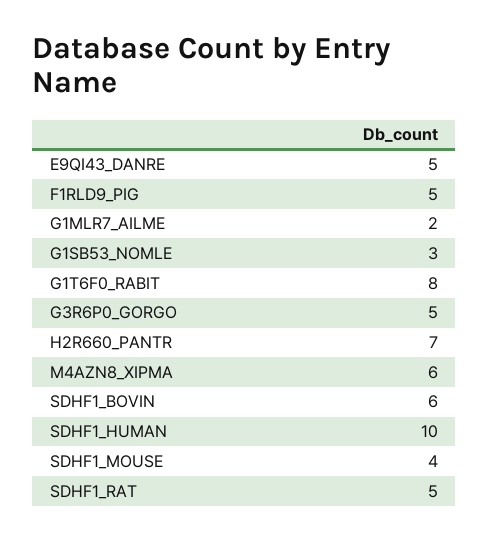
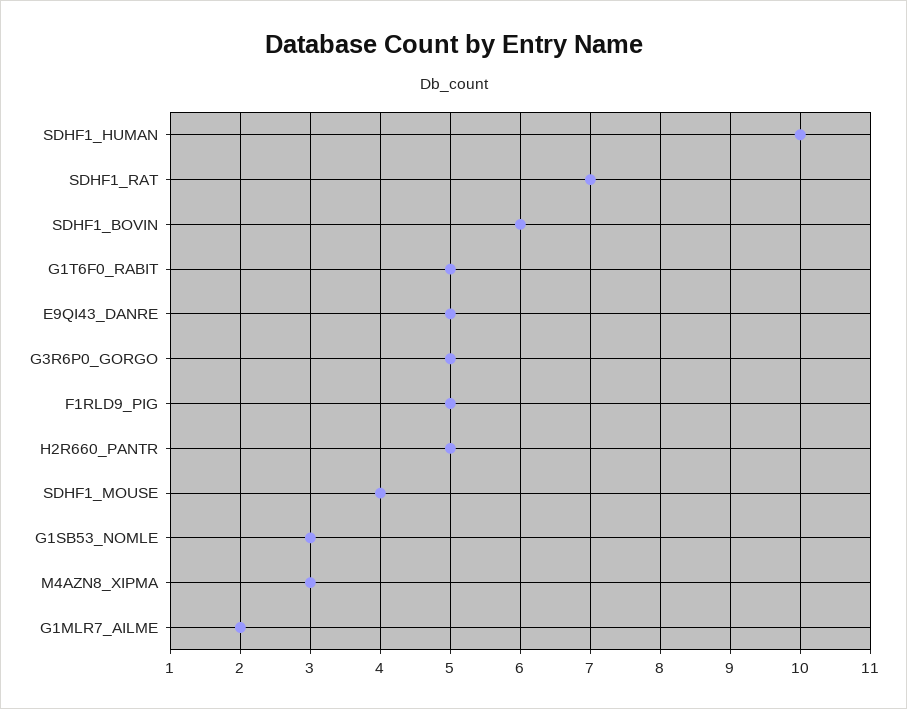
G1T6F0_RABIT: 8 -> 5
H2R660_PANTR: 7 -> 5
M4AZN8_XIPMA: 6 -> 3
SDHF1_RAT: 5 -> 7

